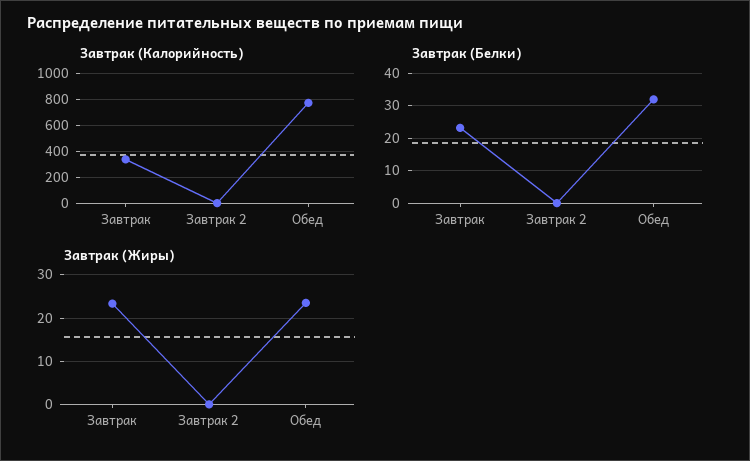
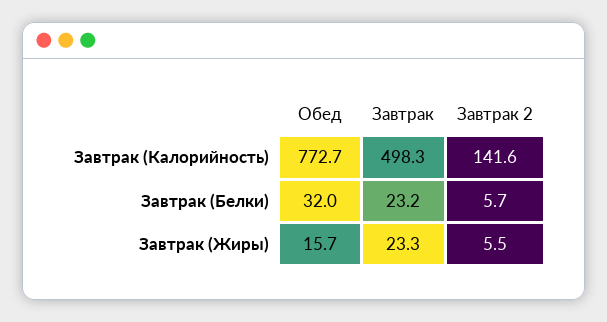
Завтрак (Калорийность), Завтрак: 350 -> 498.3
Завтрак (Калорийность), Завтрак 2: 0 -> 141.6
Завтрак (Белки), Завтрак 2: 0 -> 5.7
Завтрак (Жиры), Завтрак 2: 0 -> 5.5
Завтрак (Жиры), Обед: 24 -> 15.7

